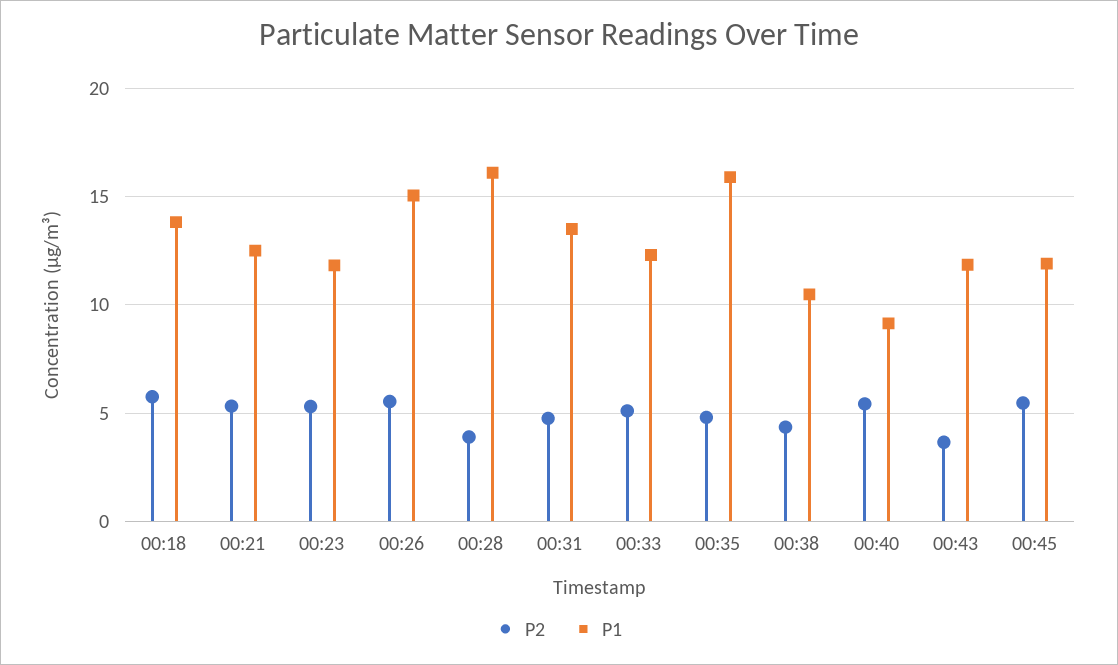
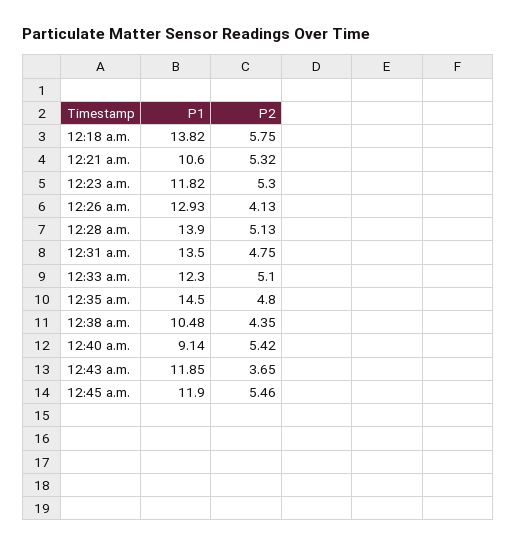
P1, 00:21: 12.5 -> 10.6
P2, 00:26: 5.5 -> 4.13
P1, 00:26: 15 -> 12.93
P2, 00:28: 4 -> 5.13
P1, 00:28: 16 -> 13.9
P1, 00:35: 16 -> 14.5

